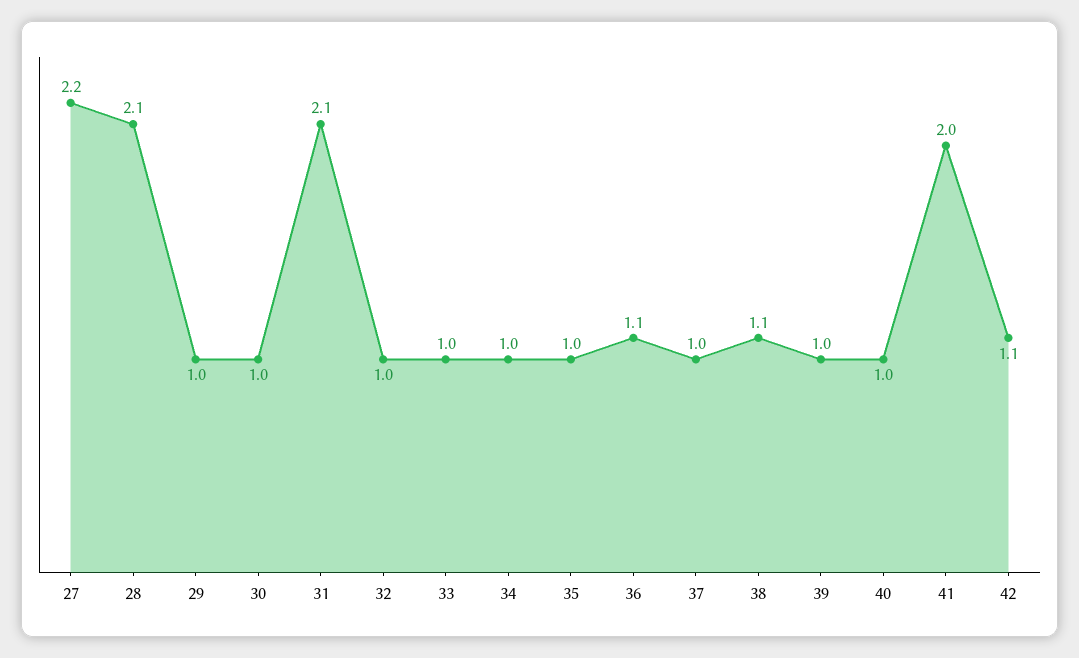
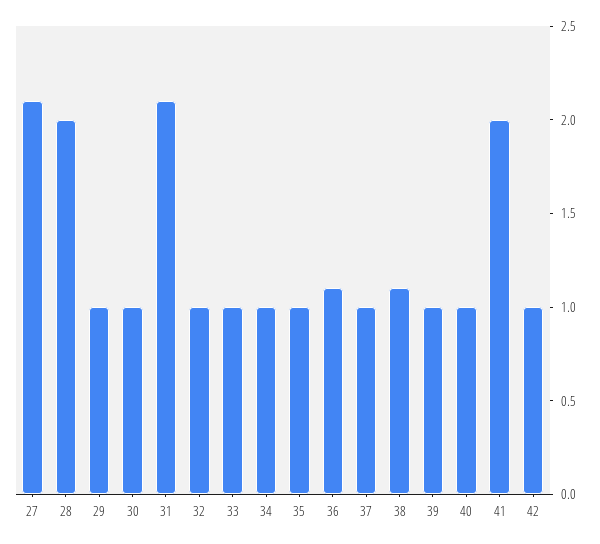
27: 2.2 -> 2.1
28: 2.1 -> 2
42: 1.1 -> 1

